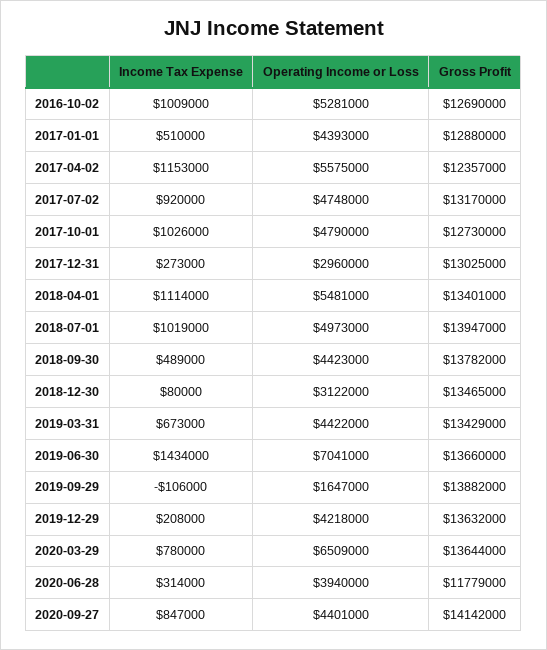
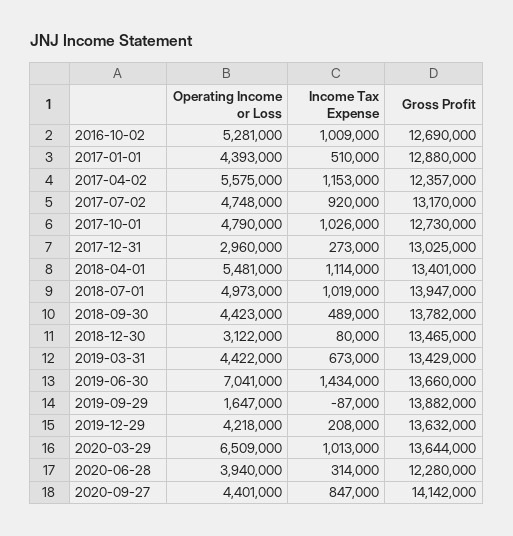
Income Tax Expense, 2019-09-29: -106000 -> -87000
Income Tax Expense, 2020-03-29: 780000 -> 1013000
Gross Profit, 2020-06-28: 11779000 -> 12280000

